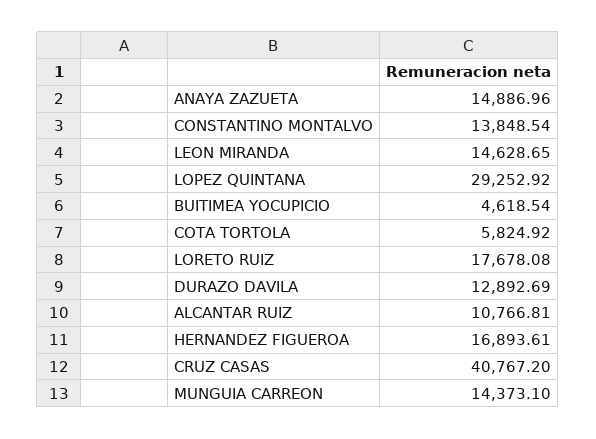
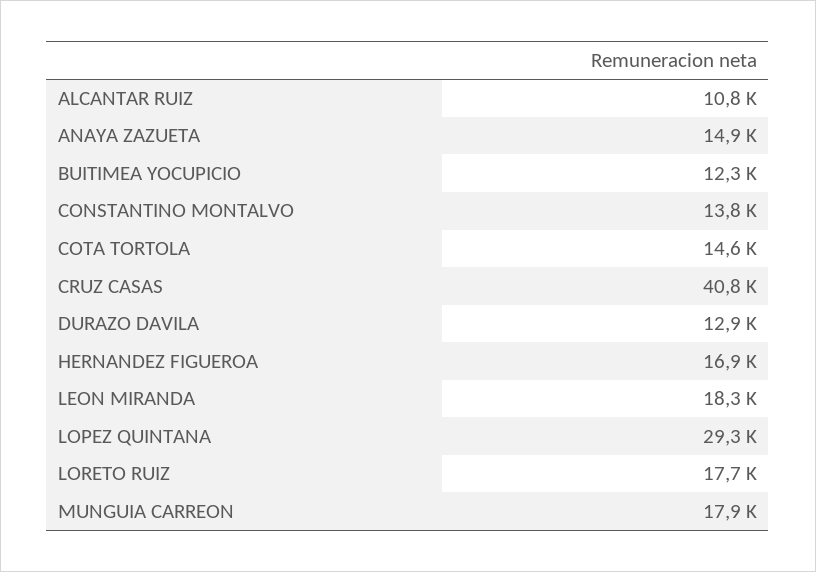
LEON MIRANDA: 14628.65 -> 18300
BUITIMEA YOCUPICIO: 4618.54 -> 12300
COTA TORTOLA: 5824.92 -> 14600
MUNGUIA CARREON: 14373.1 -> 17900

